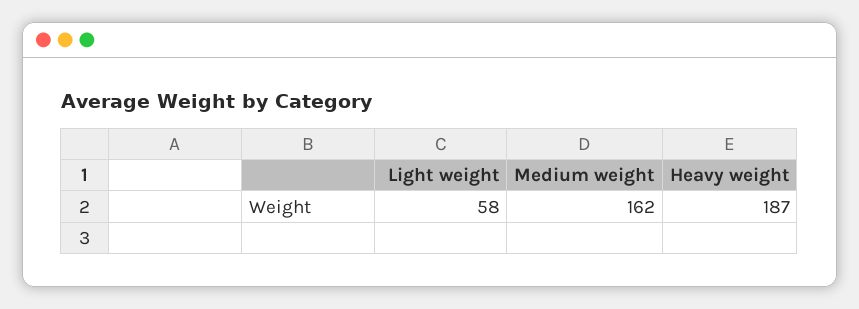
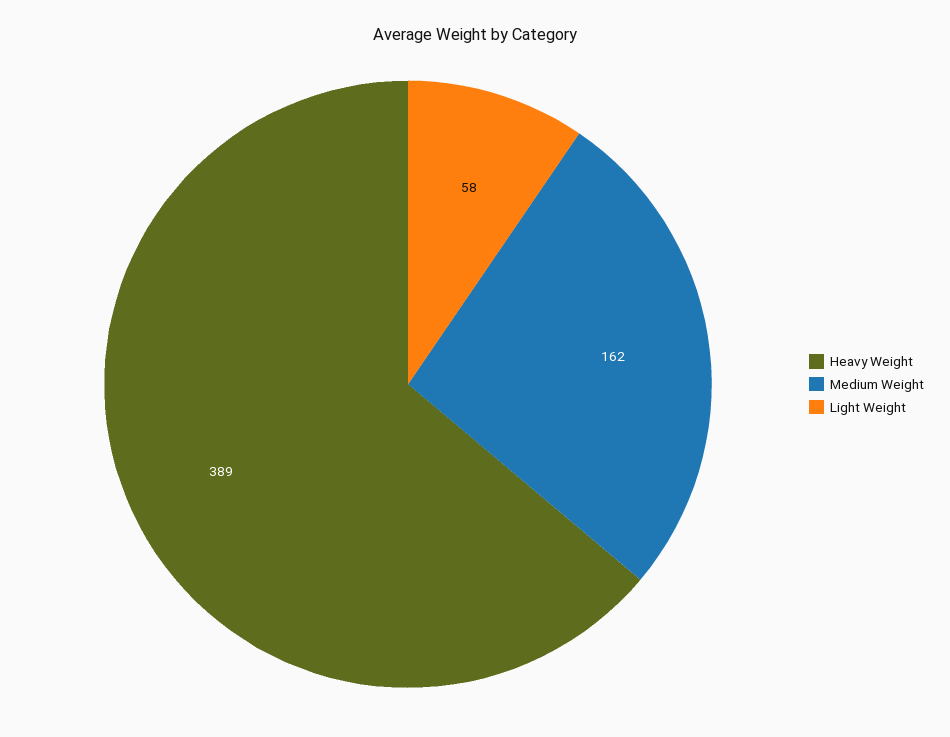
Heavy weight: 187 -> 389

